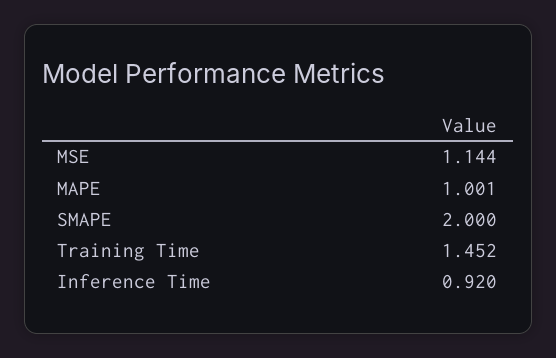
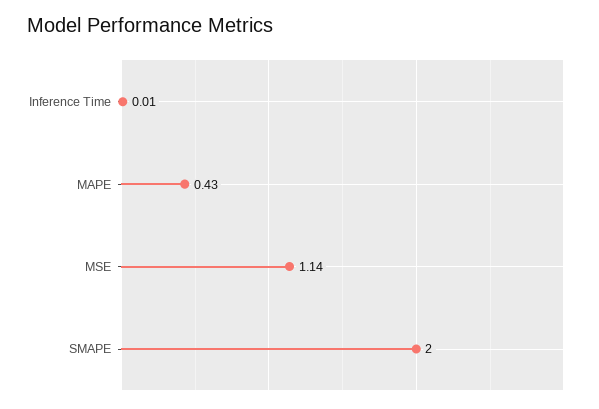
MAPE: 1.001 -> 0.43
Training Time: 1.452 -> none
Inference Time: 0.92 -> 0.01

